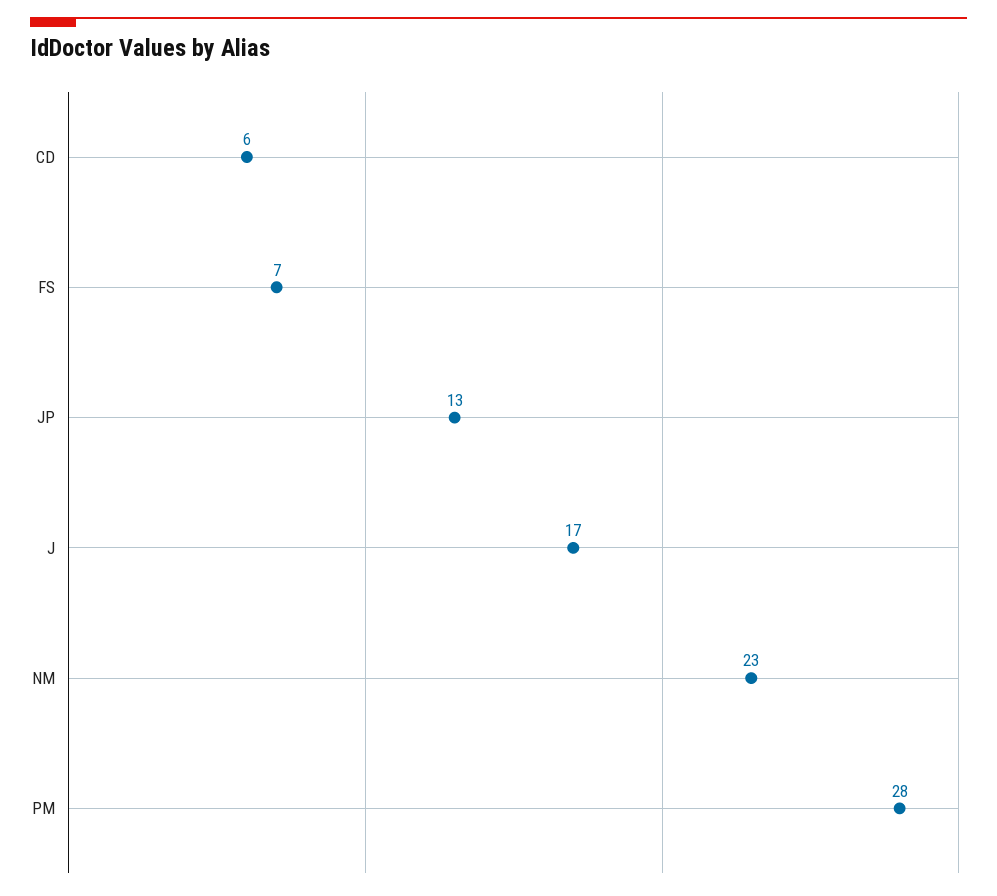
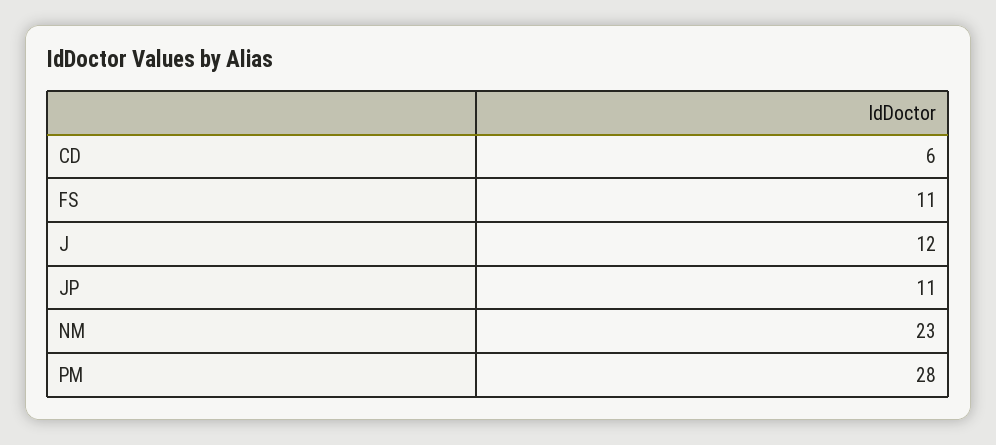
FS: 7 -> 11
JP: 13 -> 11
J: 17 -> 12

